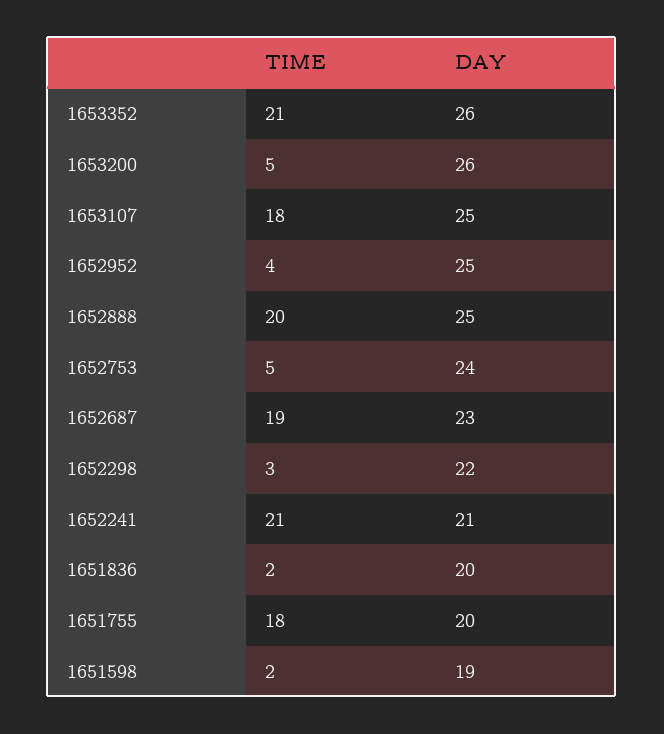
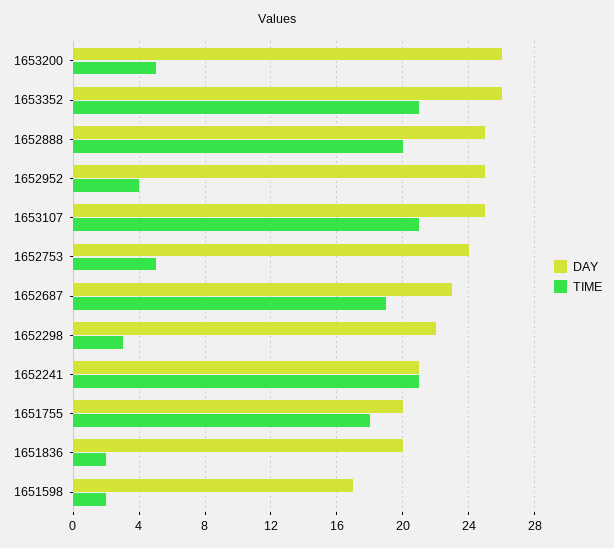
TIME, 1653107: 18 -> 21
DAY, 1651598: 19 -> 17

